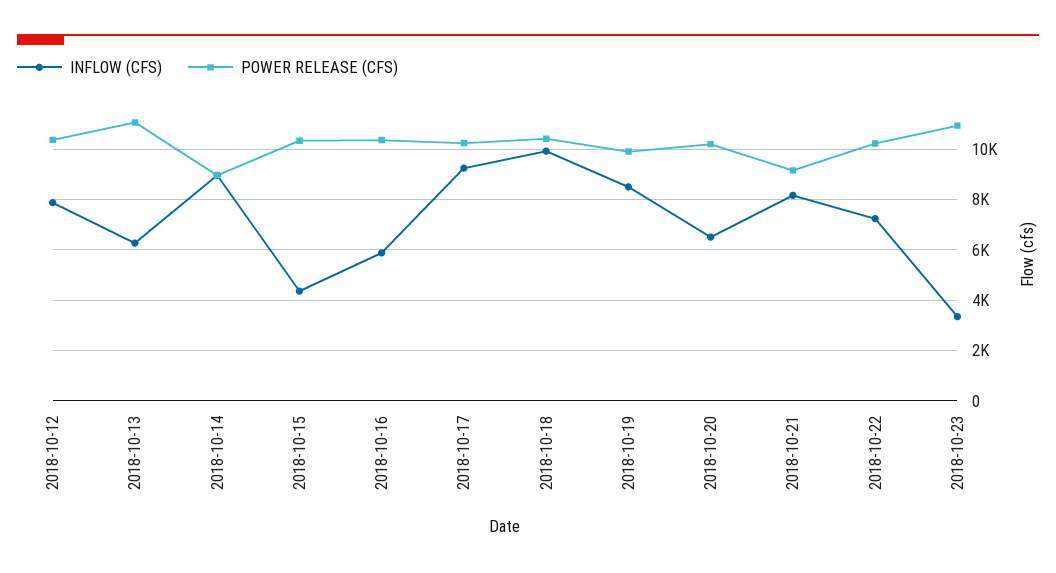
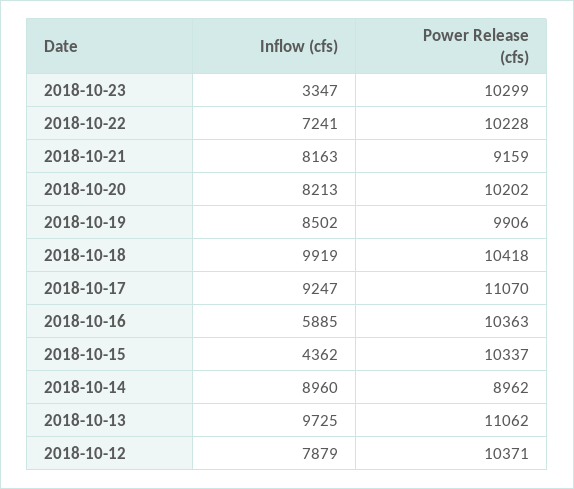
INFLOW (CFS), 2018-10-13: 6250 -> 9725
POWER RELEASE (CFS), 2018-10-17: 10250 -> 11070
INFLOW (CFS), 2018-10-20: 6500 -> 8213
POWER RELEASE (CFS), 2018-10-23: 11000 -> 10299

